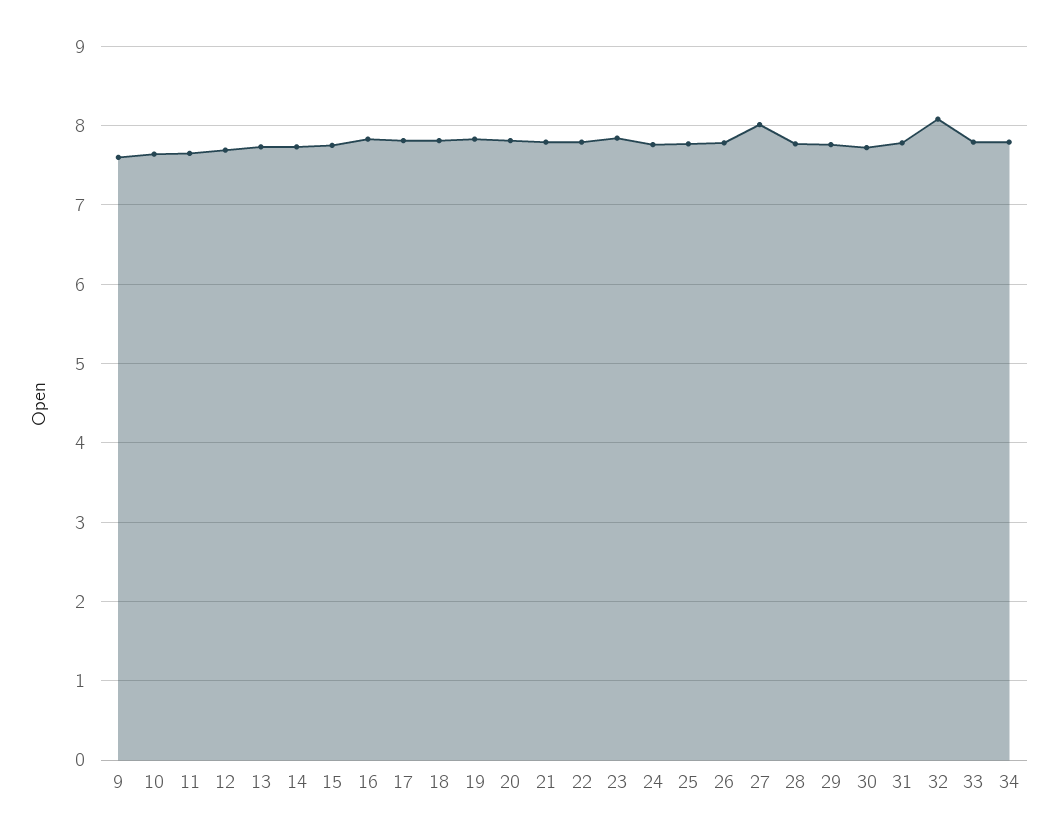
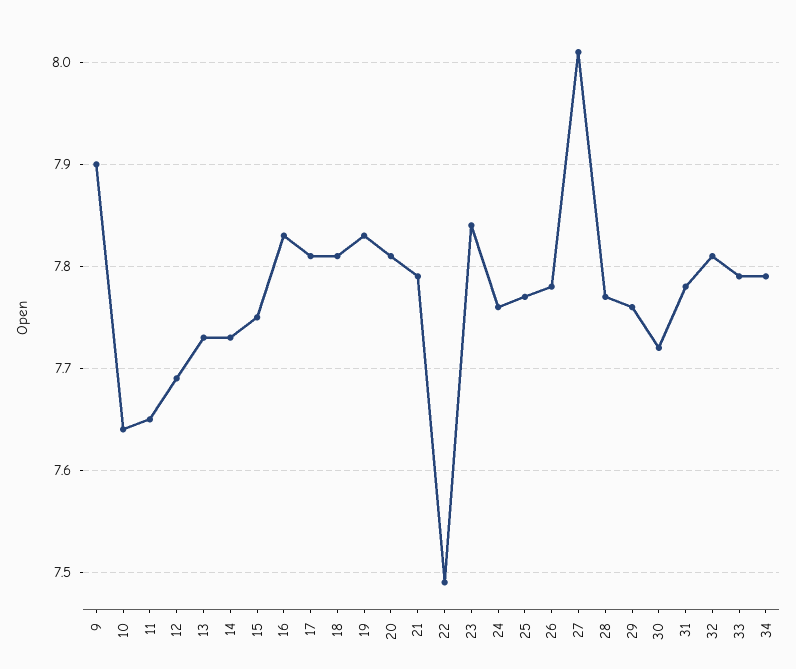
9: 7.6 -> 7.9
22: 7.8 -> 7.49
32: 8.1 -> 7.81

